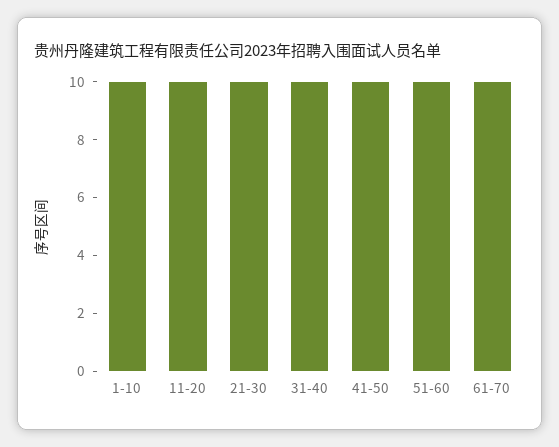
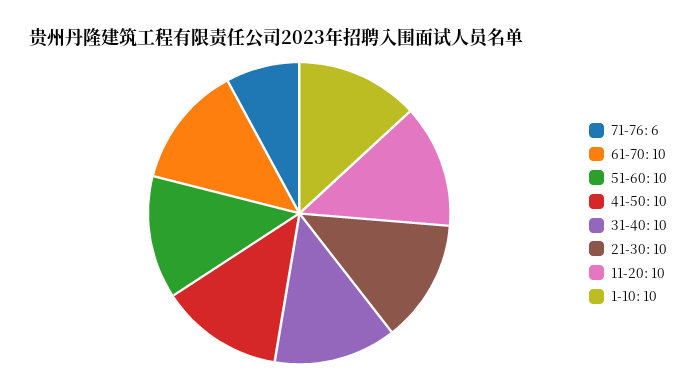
71-76: none -> 6

